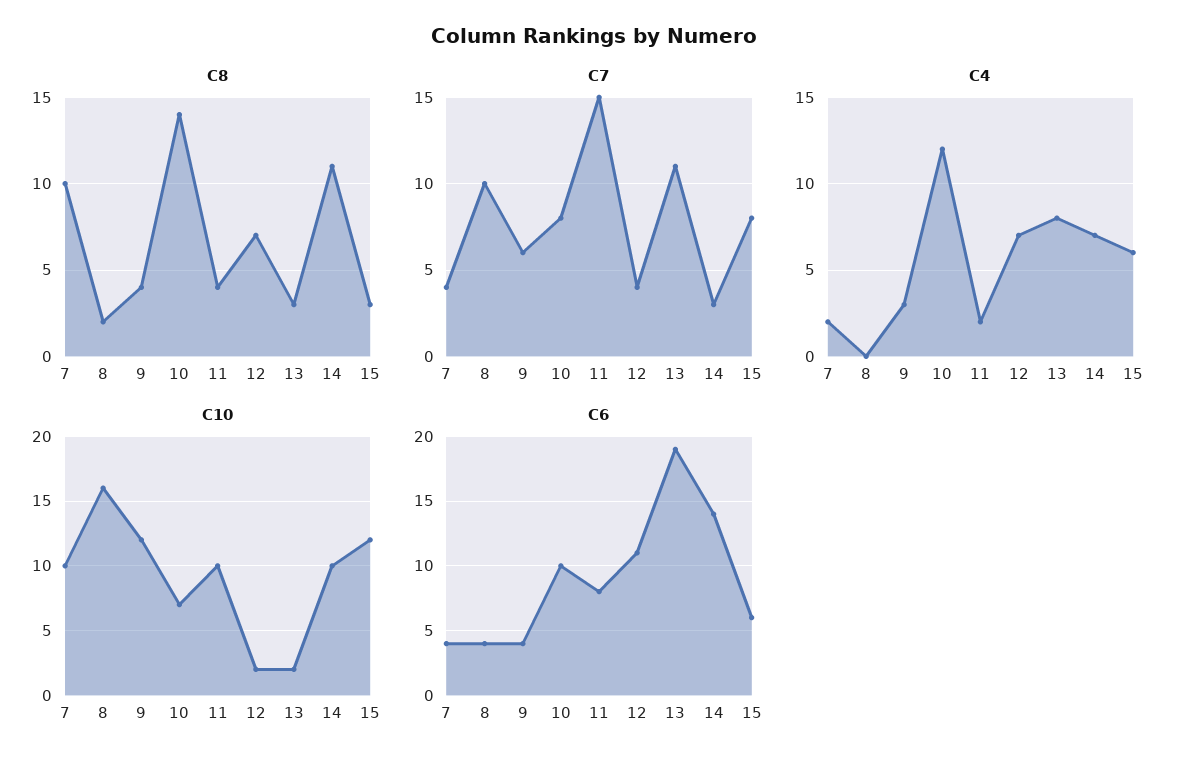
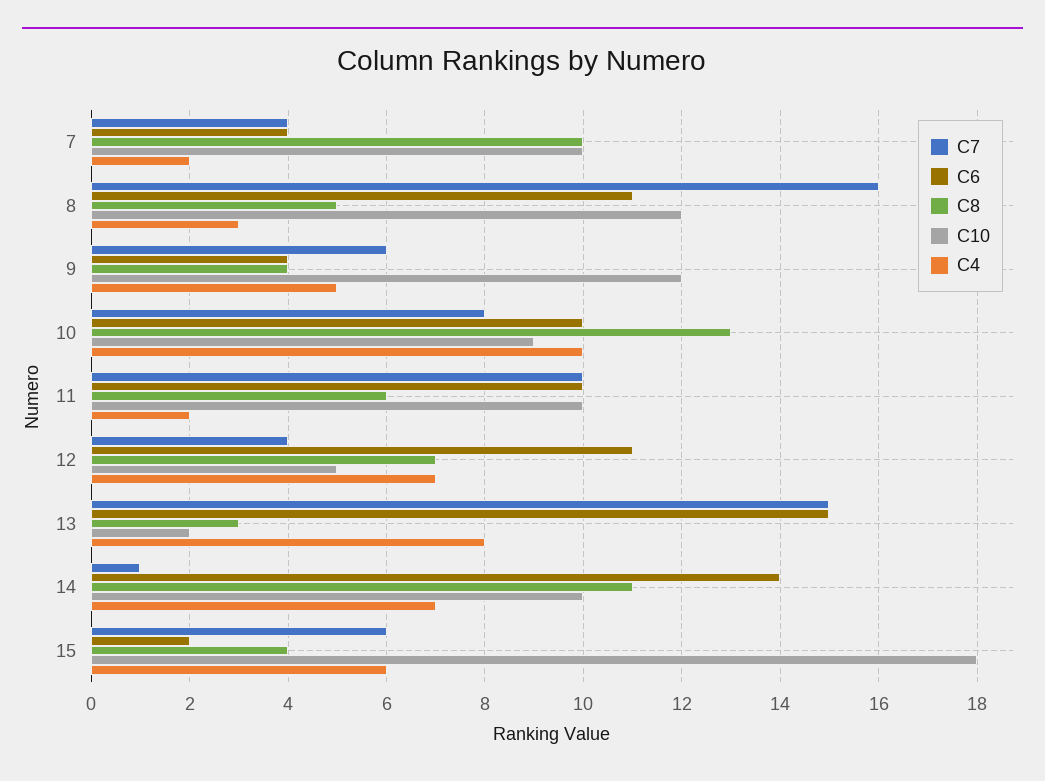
C8, 8: 2 -> 5
C8, 10: 14 -> 13
C8, 11: 4 -> 6
C8, 15: 3 -> 4
C7, 8: 10 -> 16
C7, 11: 15 -> 10
C7, 13: 11 -> 15
C7, 14: 3 -> 1
C7, 15: 8 -> 6
C4, 8: 0 -> 3
C4, 9: 3 -> 5
C4, 10: 12 -> 10
C10, 8: 16 -> 12
C10, 10: 7 -> 9
C10, 12: 2 -> 5
C10, 15: 12 -> 18
C6, 8: 4 -> 11
C6, 11: 8 -> 10
C6, 13: 19 -> 15
C6, 15: 6 -> 2

